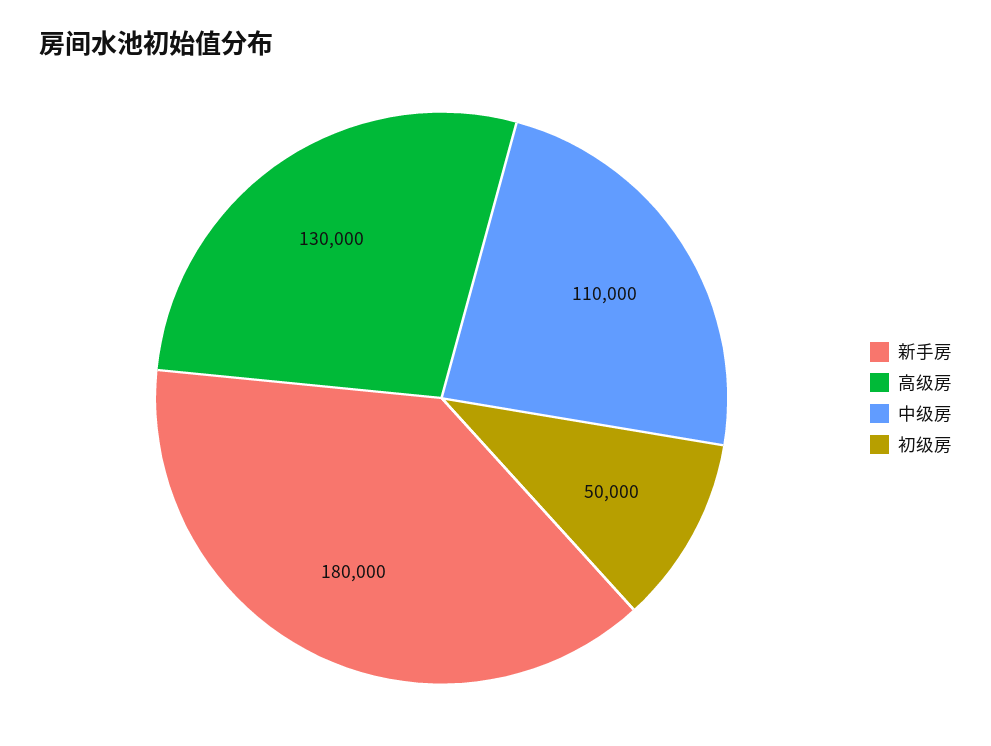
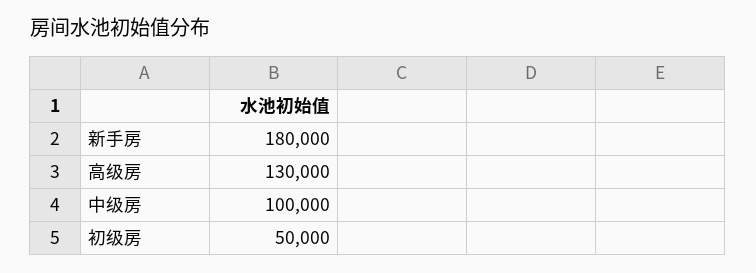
中级房: 110000 -> 100000

